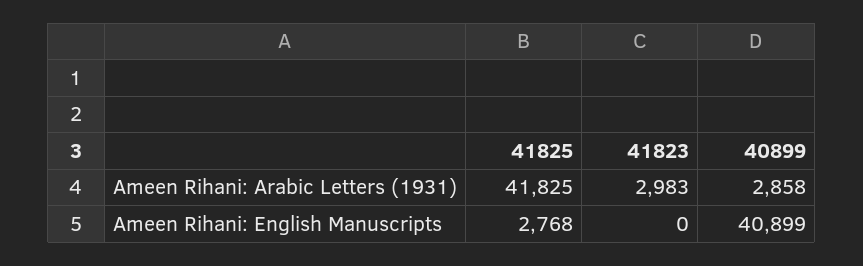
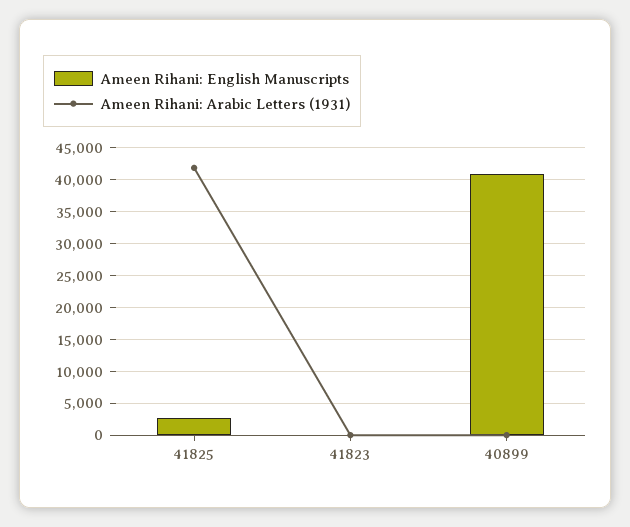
Ameen Rihani: Arabic Letters (1931), 41823: 2983 -> 0
Ameen Rihani: Arabic Letters (1931), 40899: 2858 -> 0

